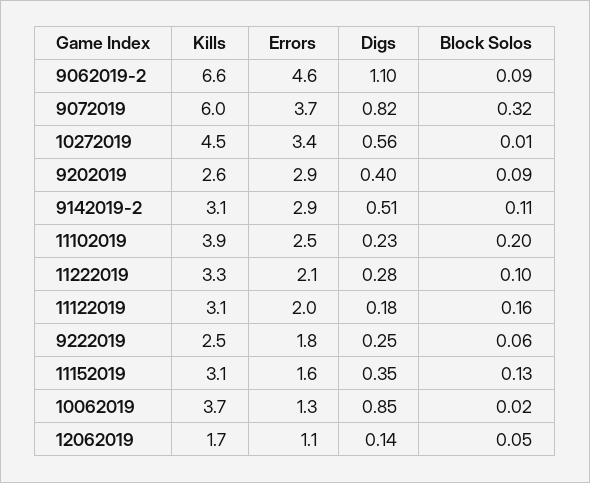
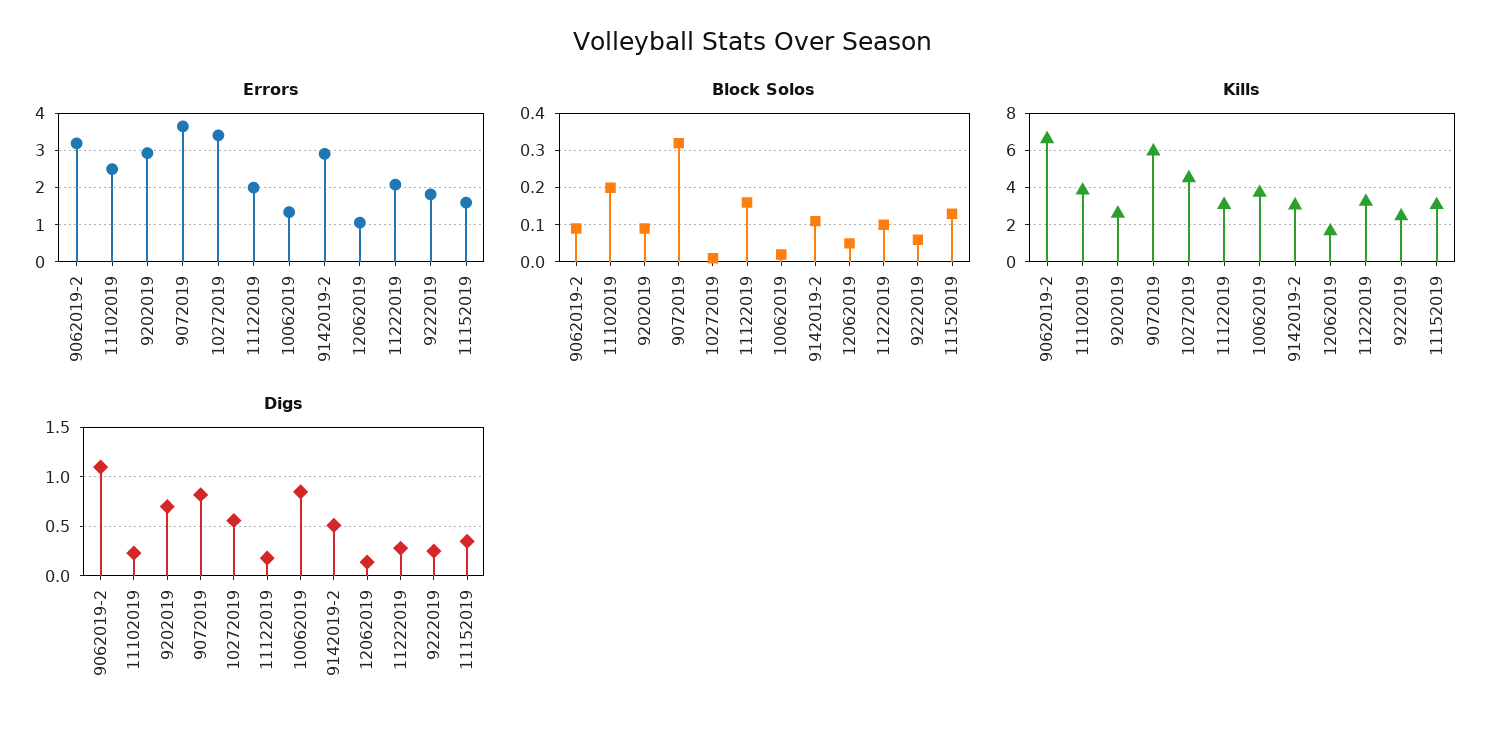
Errors, 9062019-2: 4.6 -> 3.2
Digs, 9202019: 0.4 -> 0.7

